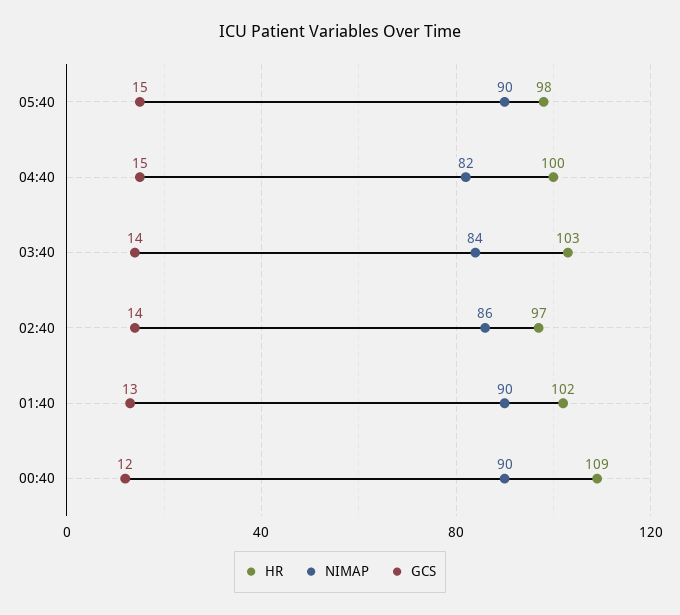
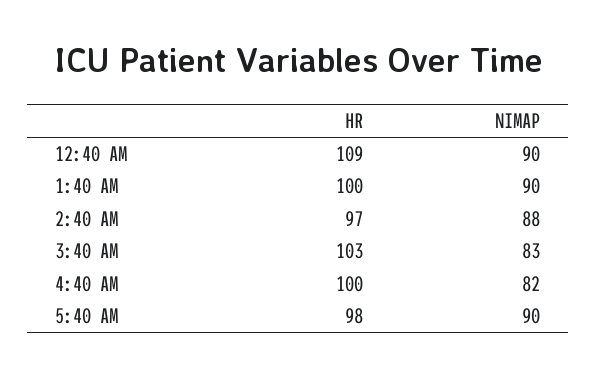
GCS, 05:40: 15 -> none
GCS, 04:40: 15 -> none
NIMAP, 03:40: 84 -> 83
GCS, 03:40: 14 -> none
NIMAP, 02:40: 86 -> 88
GCS, 02:40: 14 -> none
HR, 01:40: 102 -> 100
GCS, 01:40: 13 -> none
GCS, 00:40: 12 -> none

